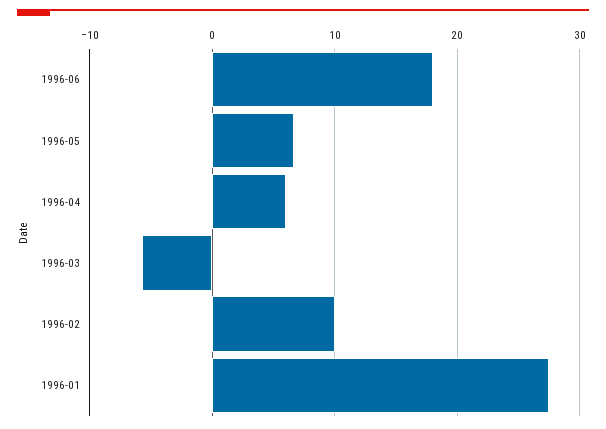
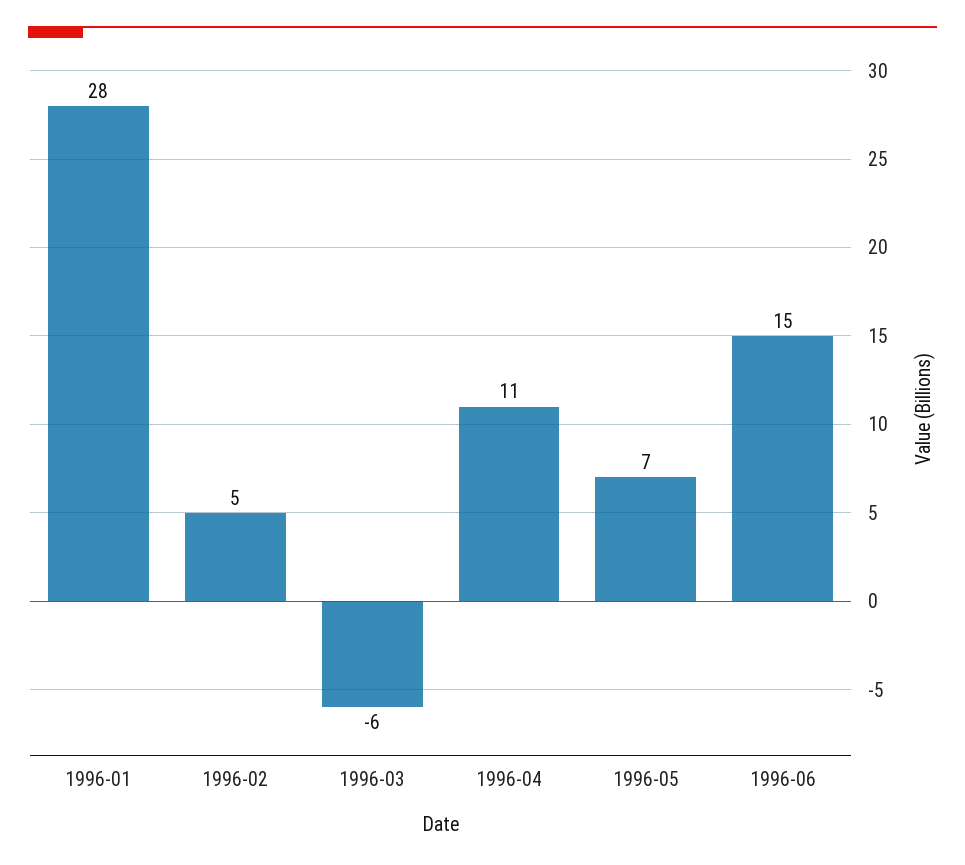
1996-06: 18 -> 15
1996-04: 6 -> 11
1996-02: 10 -> 5

